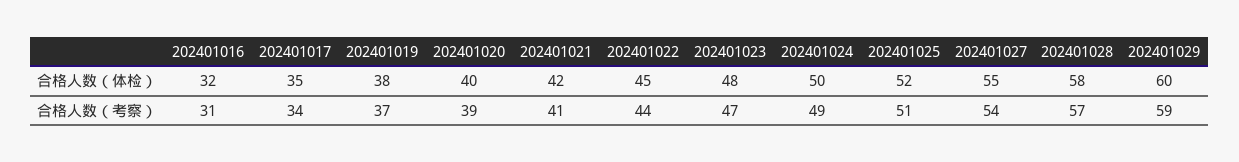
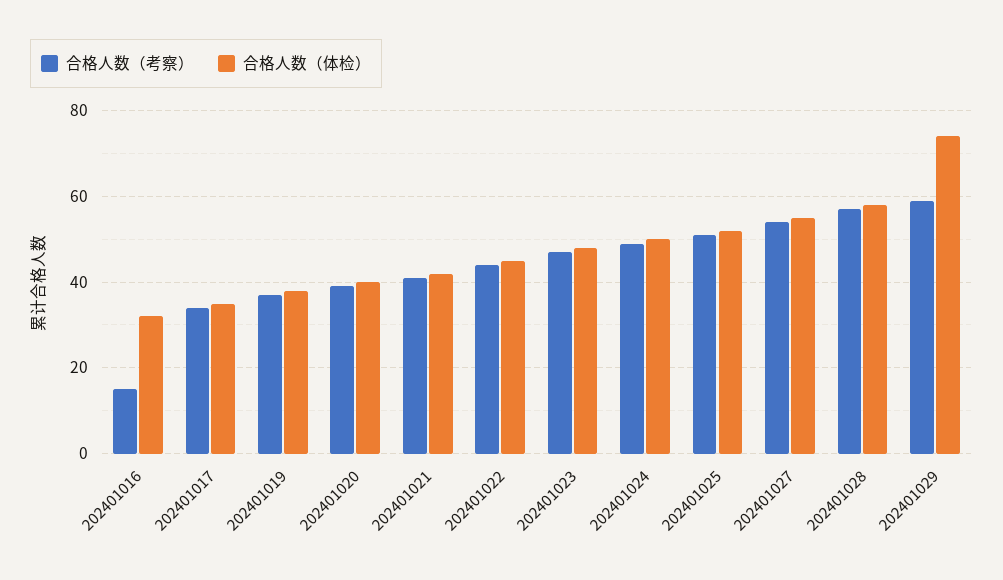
合格人数（体检）, 202401029: 60 -> 75
合格人数（考察）, 202401016: 31 -> 15

